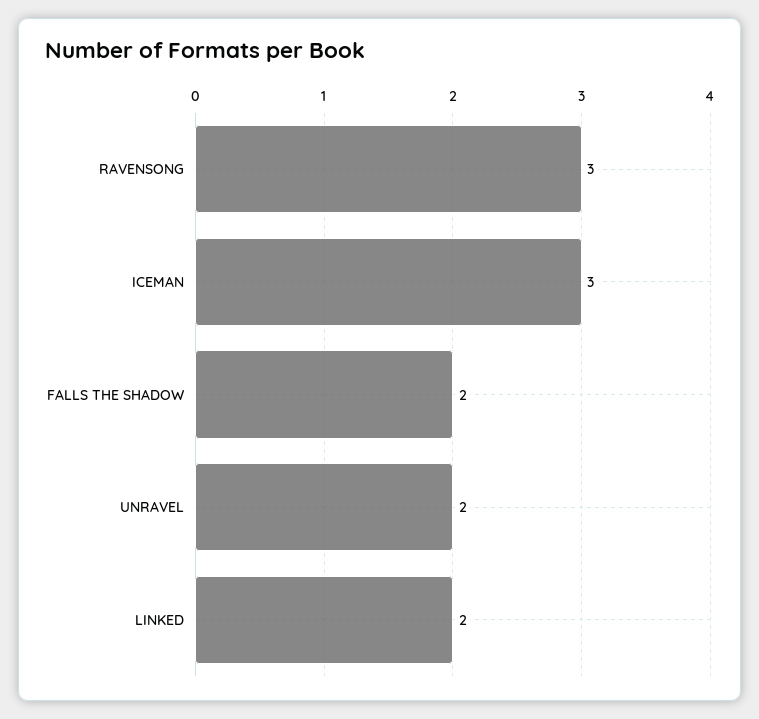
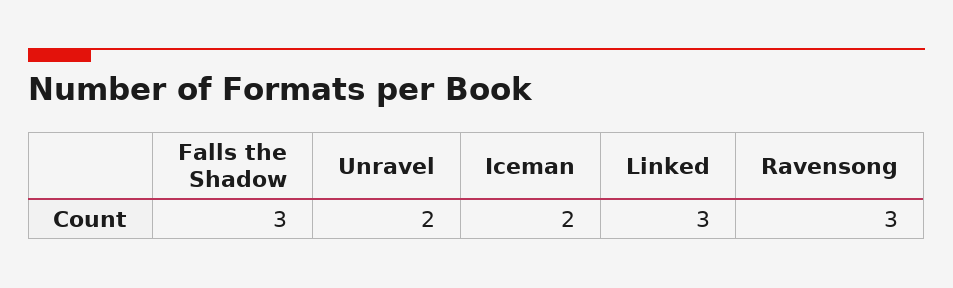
ICEMAN: 3 -> 2
FALLS THE SHADOW: 2 -> 3
LINKED: 2 -> 3

